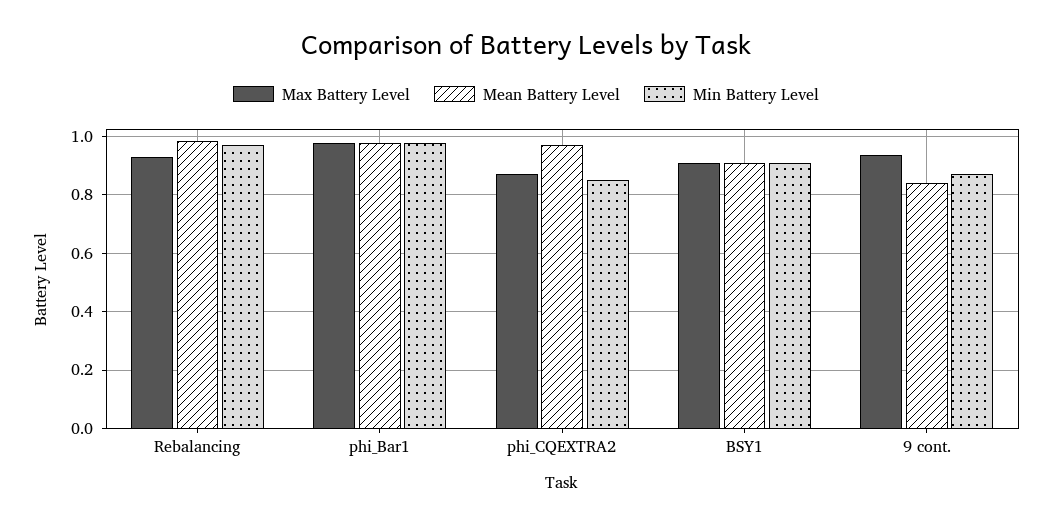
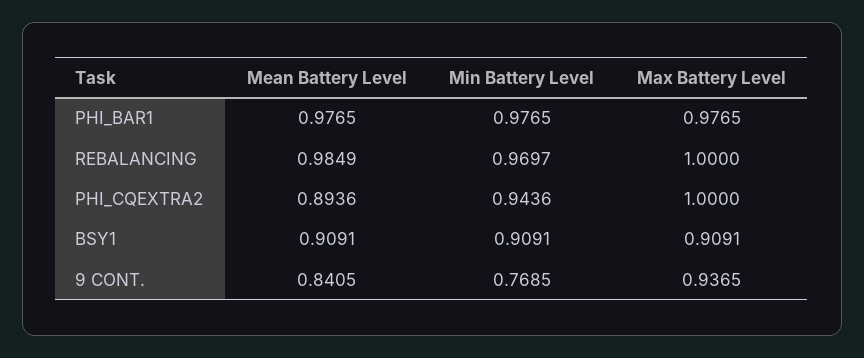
Max Battery Level, Rebalancing: 0.925 -> 1
Max Battery Level, phi_CQEXTRA2: 0.875 -> 1
Mean Battery Level, phi_CQEXTRA2: 0.975 -> 0.8936
Min Battery Level, phi_CQEXTRA2: 0.85 -> 0.9436
Min Battery Level, 9 cont.: 0.875 -> 0.7685

